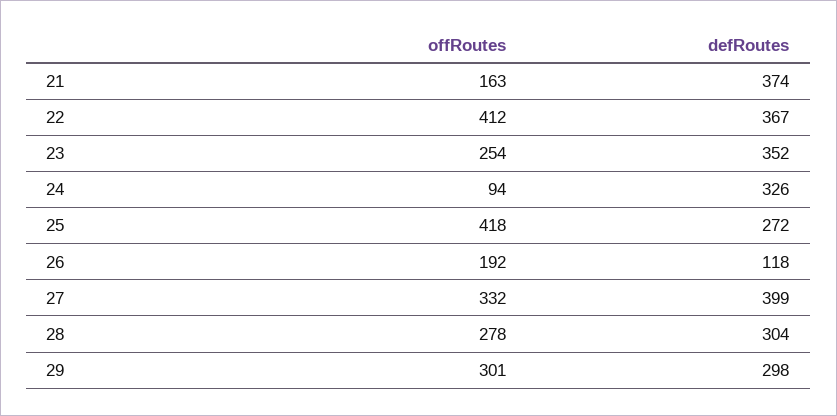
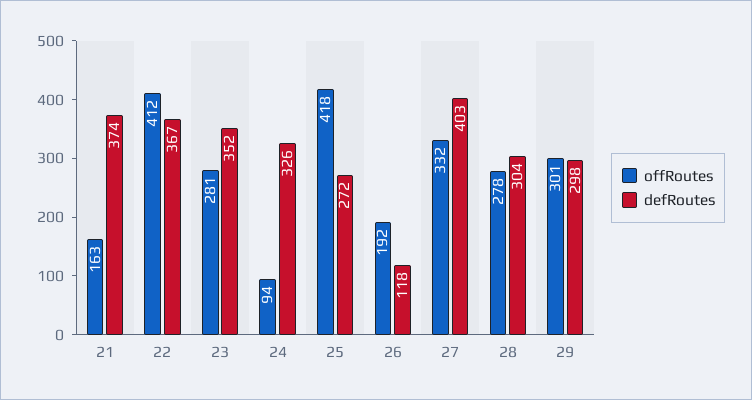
offRoutes, 23: 254 -> 281
defRoutes, 27: 399 -> 403

